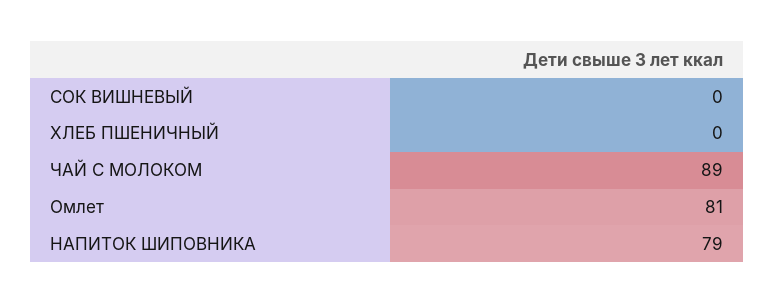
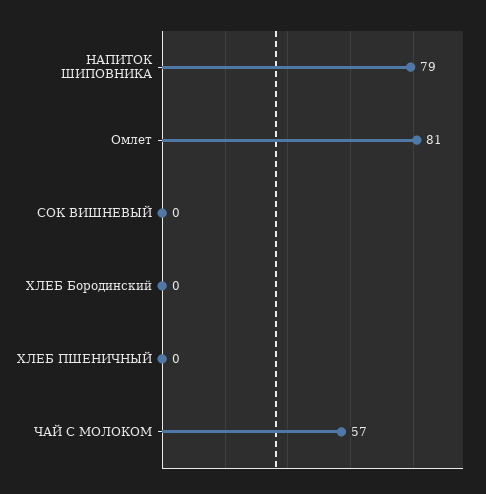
ЧАЙ С МОЛОКОМ: 89 -> 57
ХЛЕБ Бородинский: none -> 0

